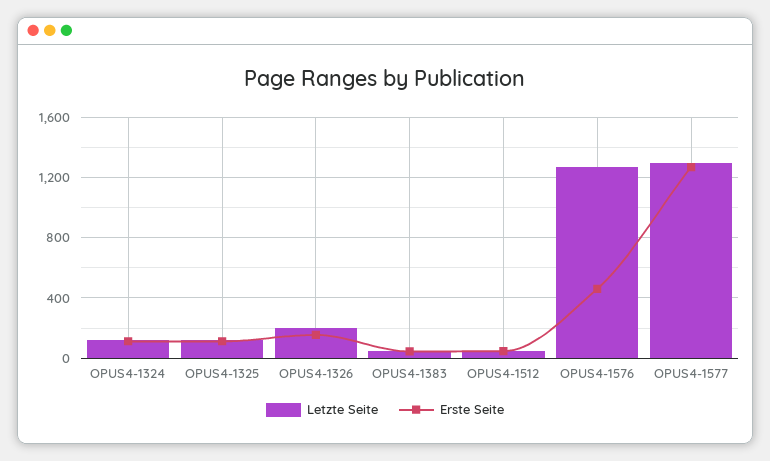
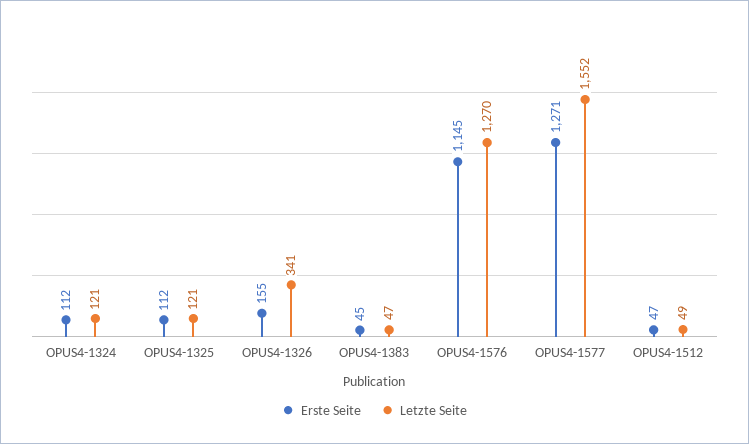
Letzte Seite, OPUS4-1326: 200 -> 341
Erste Seite, OPUS4-1576: 450 -> 1145
Letzte Seite, OPUS4-1577: 1300 -> 1552

